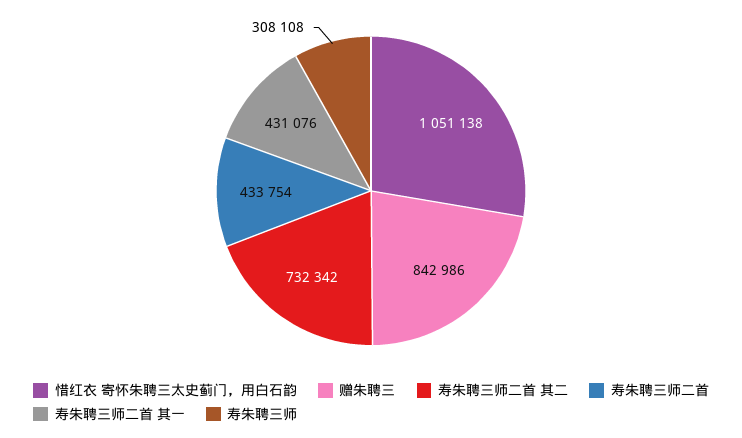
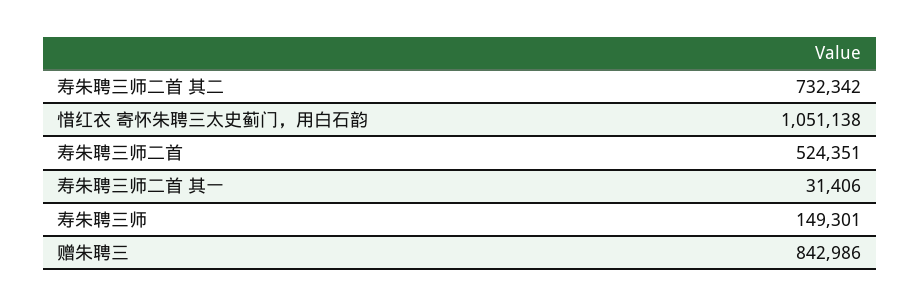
寿朱聘三师二首: 433754 -> 524351
寿朱聘三师二首 其一: 431076 -> 31406
寿朱聘三师: 308108 -> 149301

